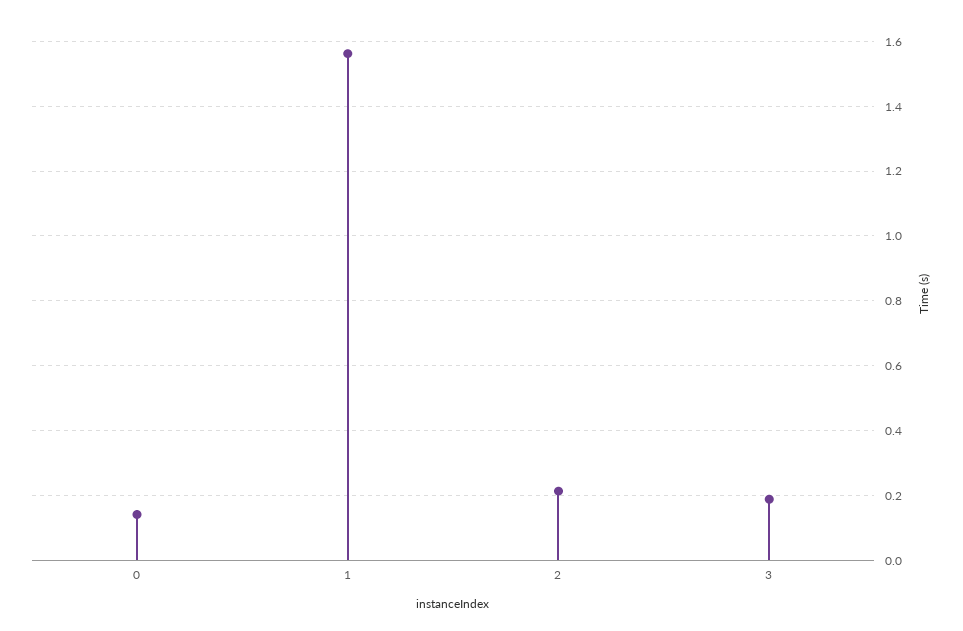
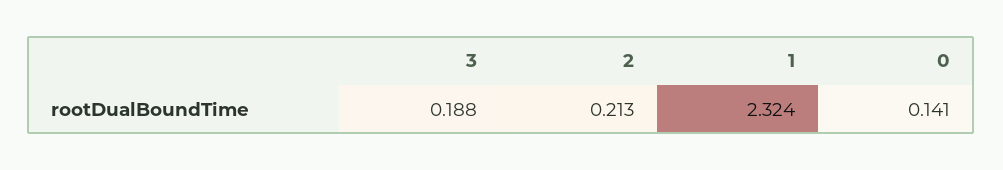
1: 1.56 -> 2.324

